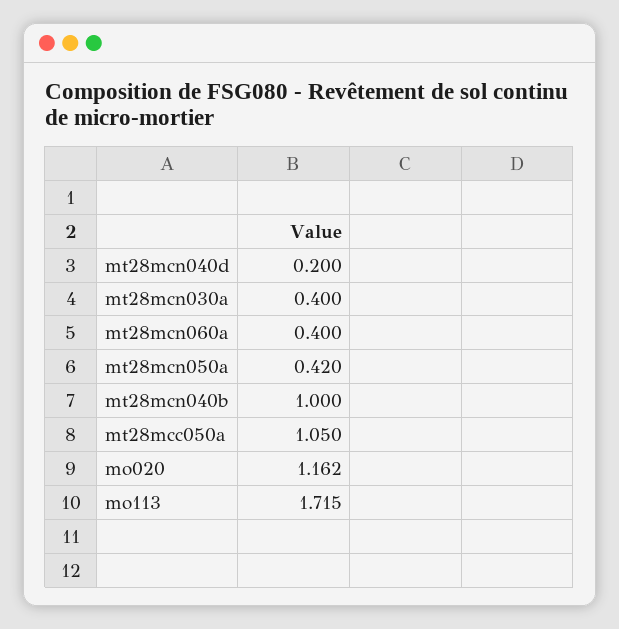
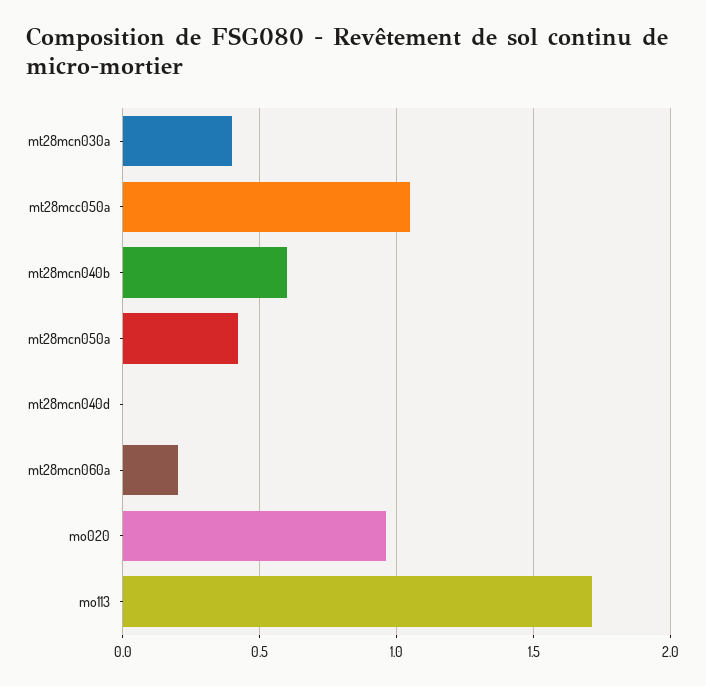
mt28mcn040d: 0.2 -> 0
mt28mcn060a: 0.4 -> 0.2
mt28mcn040b: 1 -> 0.6
mo020: 1.162 -> 0.95

